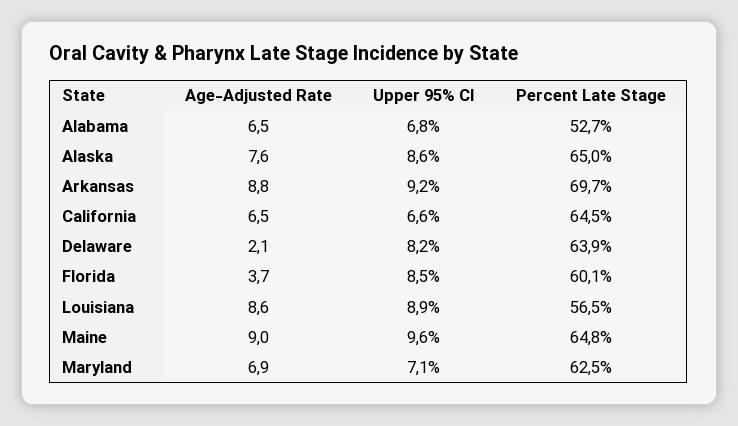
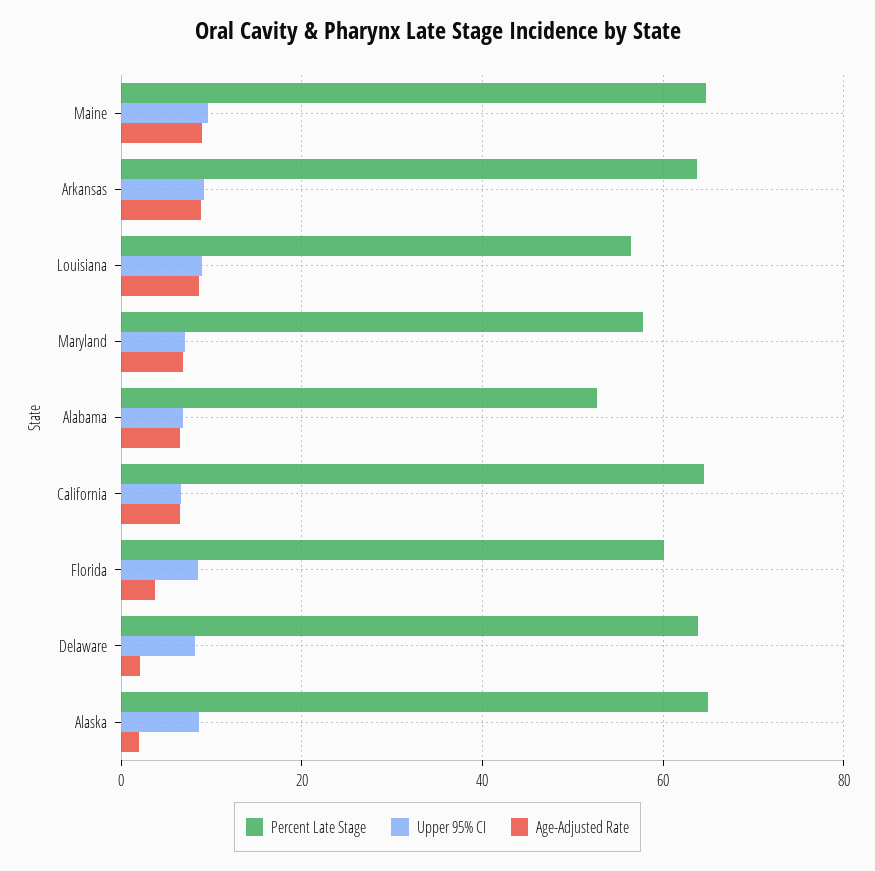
Age-Adjusted Rate, Alaska: 7.6 -> 2
Percent Late Stage, Arkansas: 69.7 -> 64
Percent Late Stage, Maryland: 62.5 -> 58

